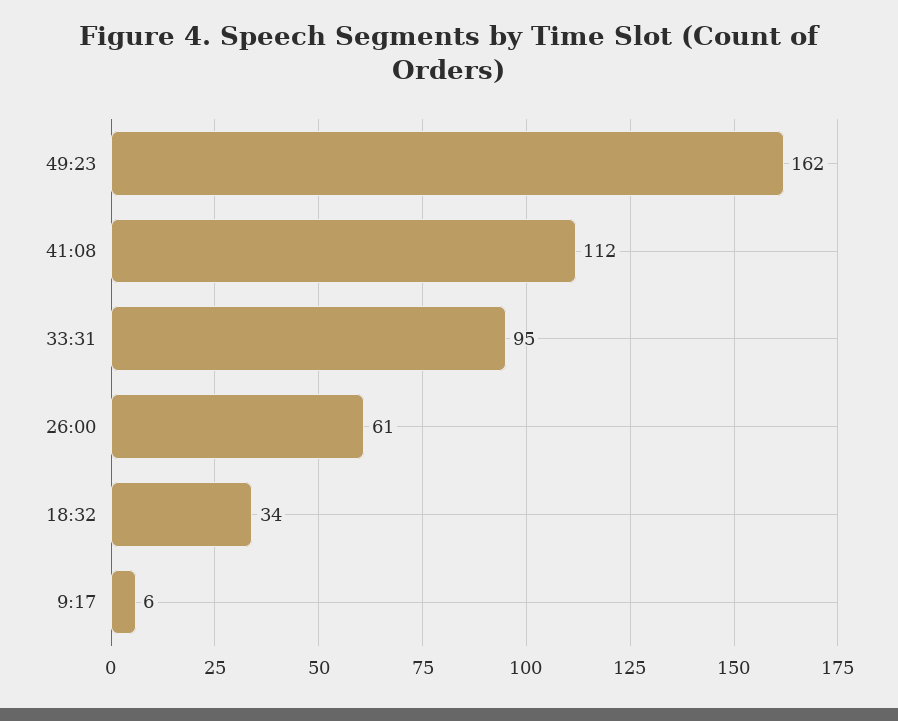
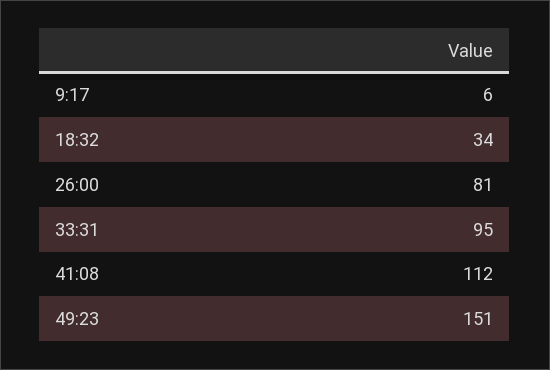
49:23: 162 -> 151
26:00: 61 -> 81

